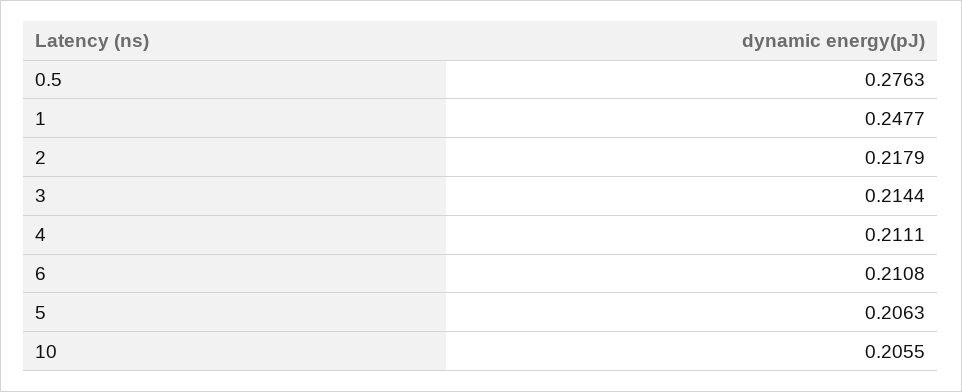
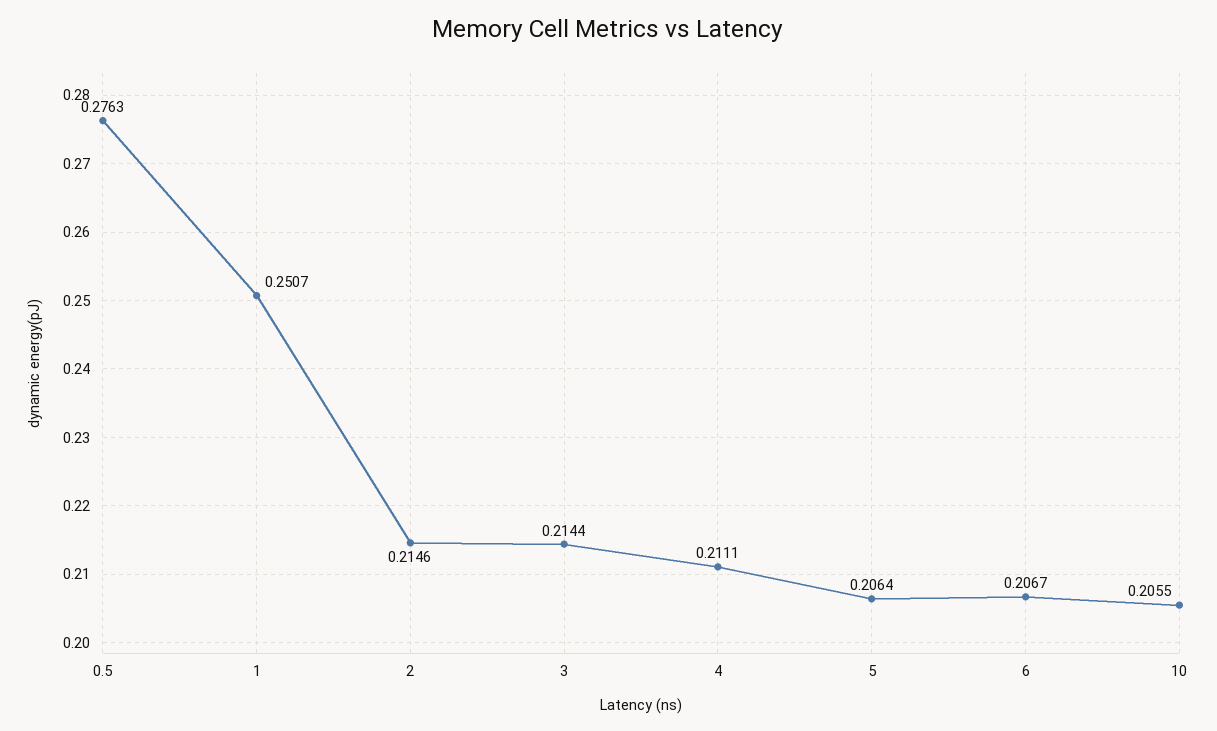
1: 0.2477 -> 0.2507
2: 0.2179 -> 0.2146
6: 0.2108 -> 0.2067
5: 0.2063 -> 0.2064

